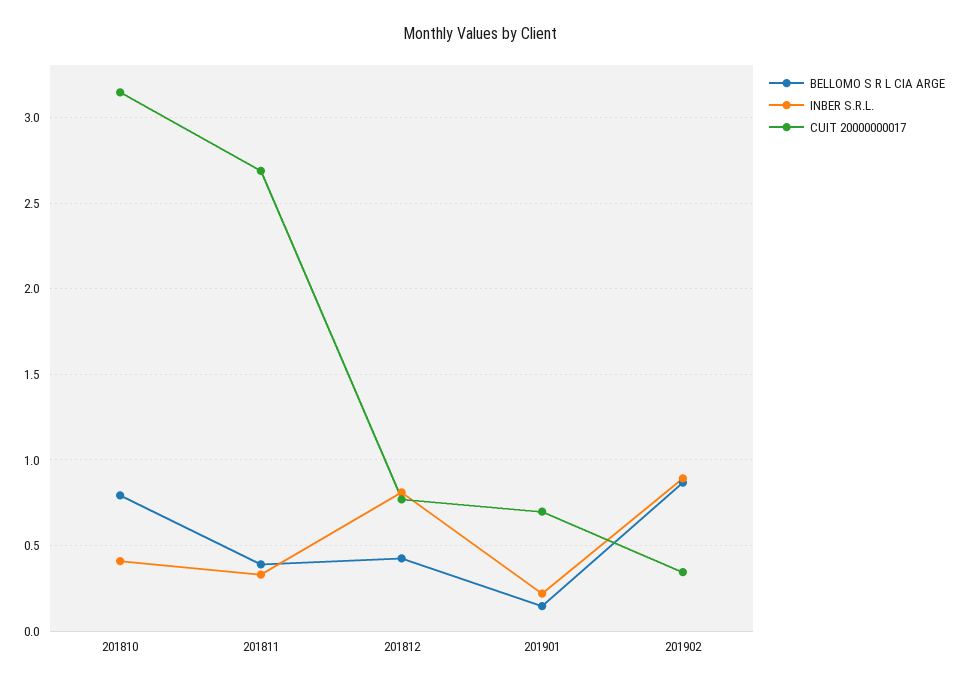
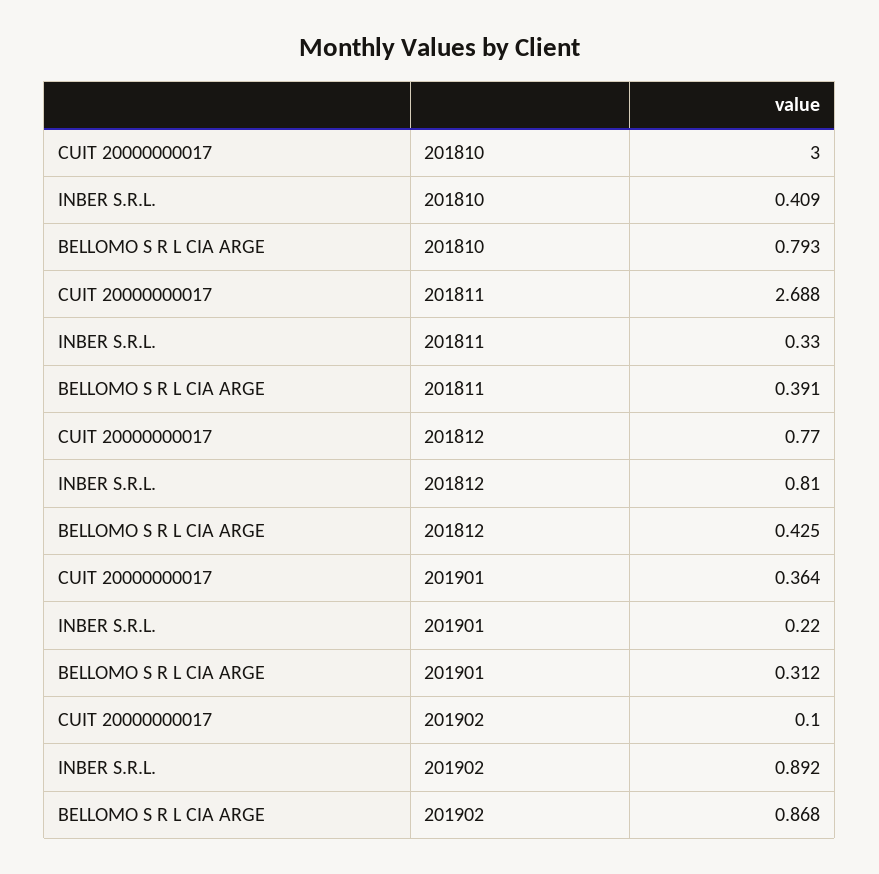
CUIT 20000000017, 201810: 3.15 -> 3
BELLOMO S R L CIA ARGE, 201901: 0.15 -> 0.312
CUIT 20000000017, 201901: 0.7 -> 0.364
CUIT 20000000017, 201902: 0.35 -> 0.1

